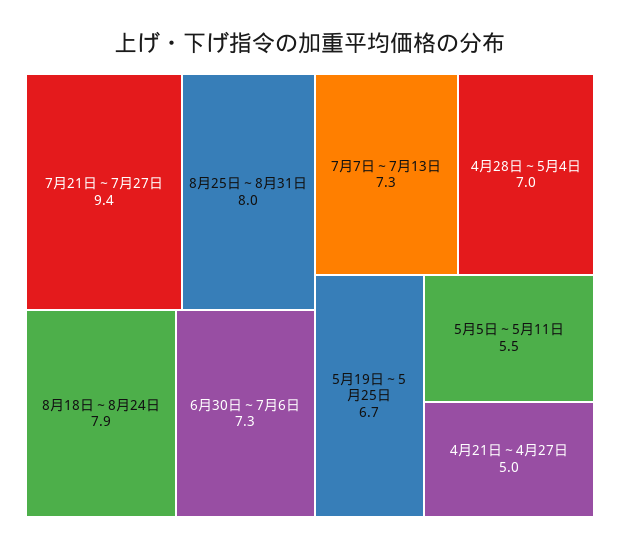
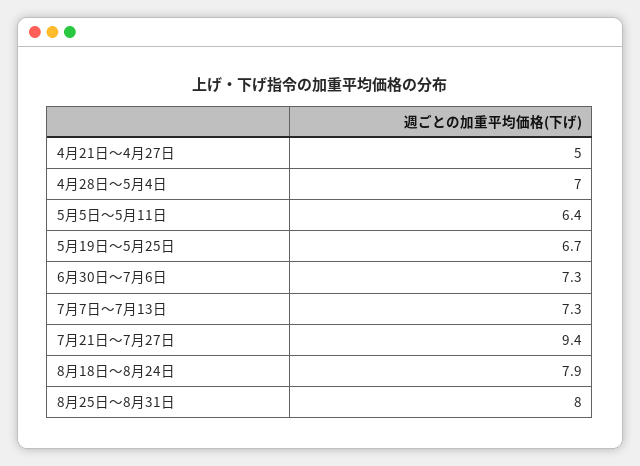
5月5日～5月11日: 5.5 -> 6.4

